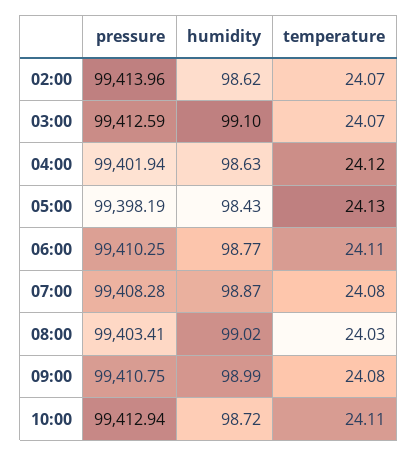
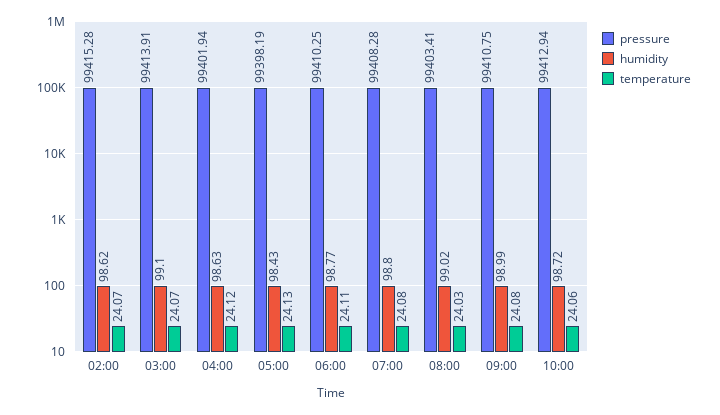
pressure, 02:00: 99413.96 -> 99415.28
pressure, 03:00: 99412.59 -> 99413.91
humidity, 07:00: 98.87 -> 98.8
temperature, 10:00: 24.11 -> 24.06

